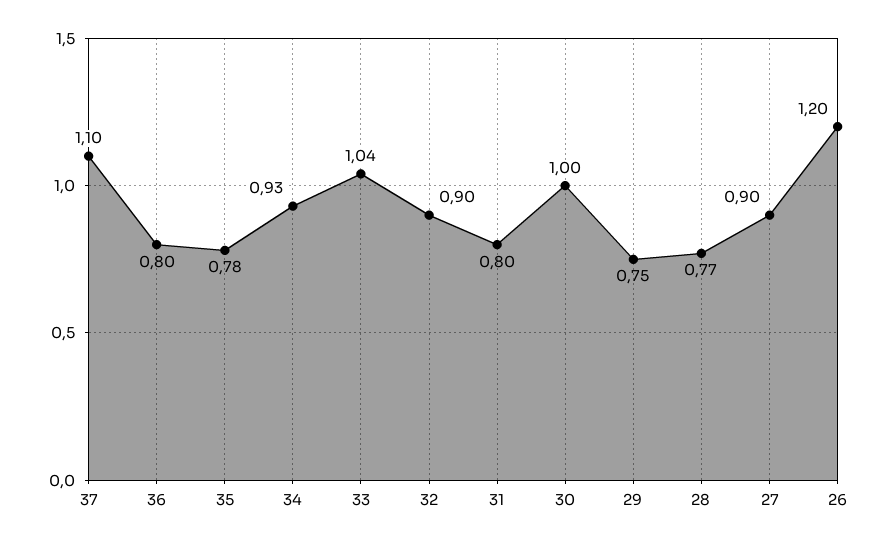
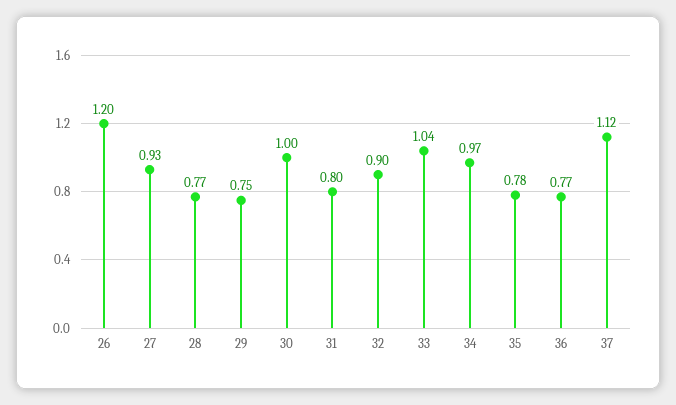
37: 1.1 -> 1.12
36: 0.8 -> 0.77
34: 0.93 -> 0.97
27: 0.9 -> 0.93

